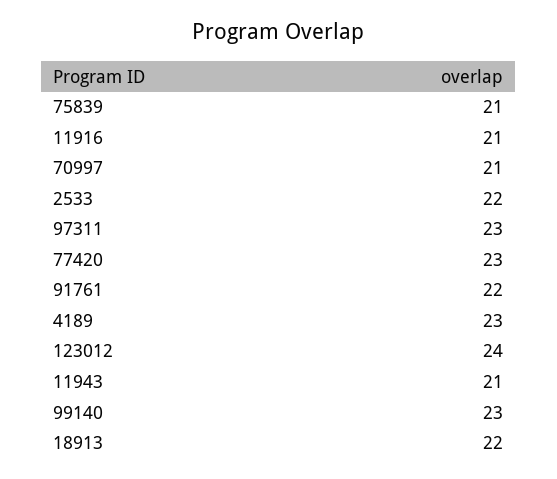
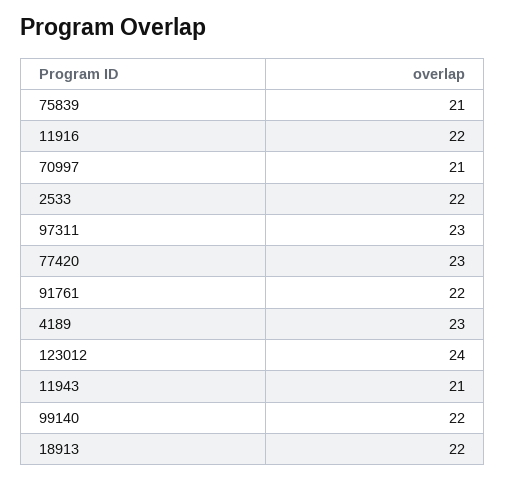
11916: 21 -> 22
99140: 23 -> 22

